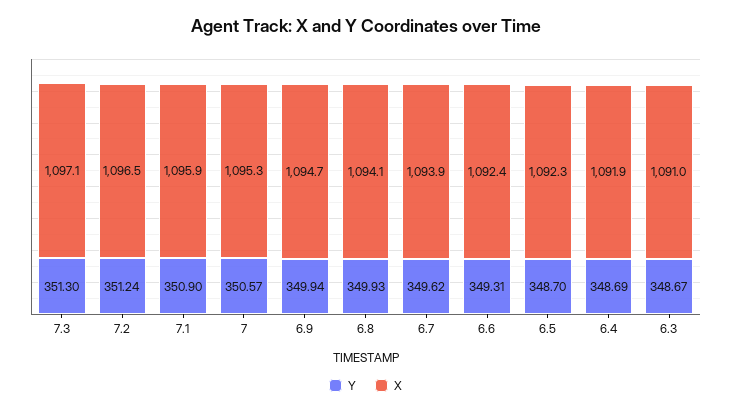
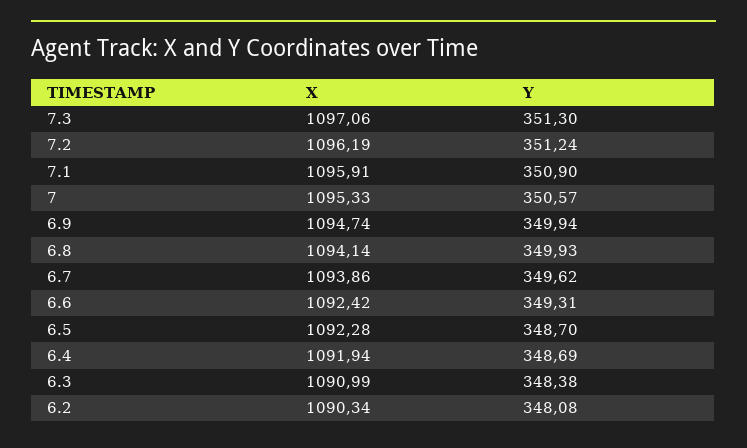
X, 7.2: 1096.5 -> 1096.19
Y, 6.3: 348.67 -> 348.38
X, 6.2: none -> 1090.34
Y, 6.2: none -> 348.08

